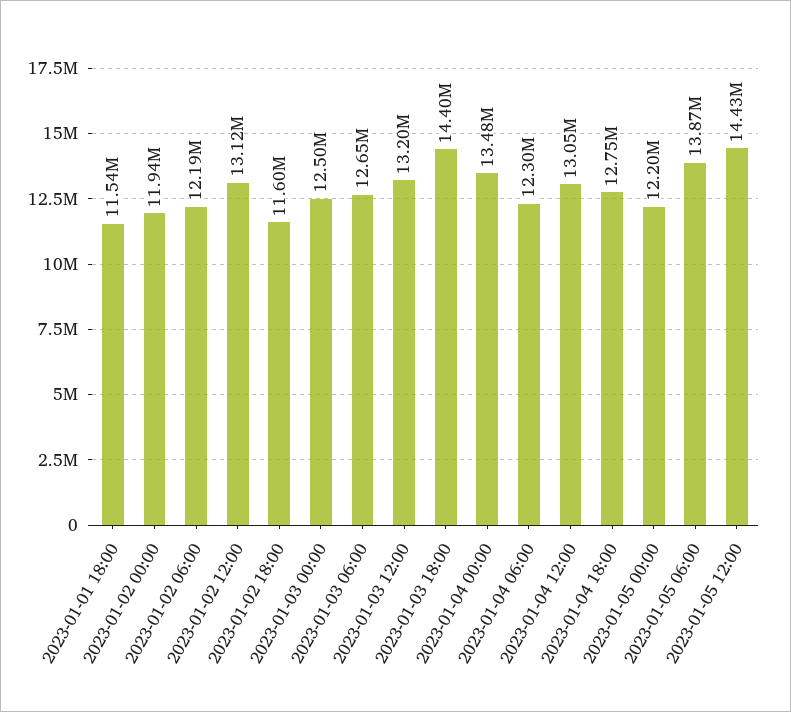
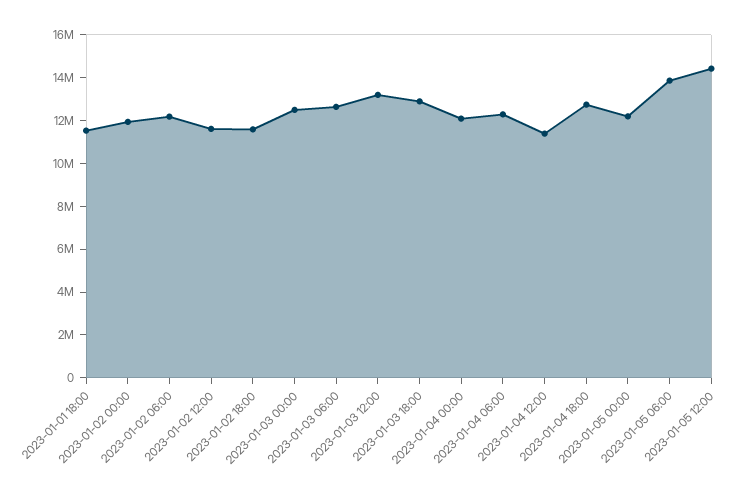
2023-01-02 12:00: 13120000 -> 11500000
2023-01-03 18:00: 14400000 -> 13000000
2023-01-04 00:00: 13480000 -> 12000000
2023-01-04 12:00: 13050000 -> 11500000

